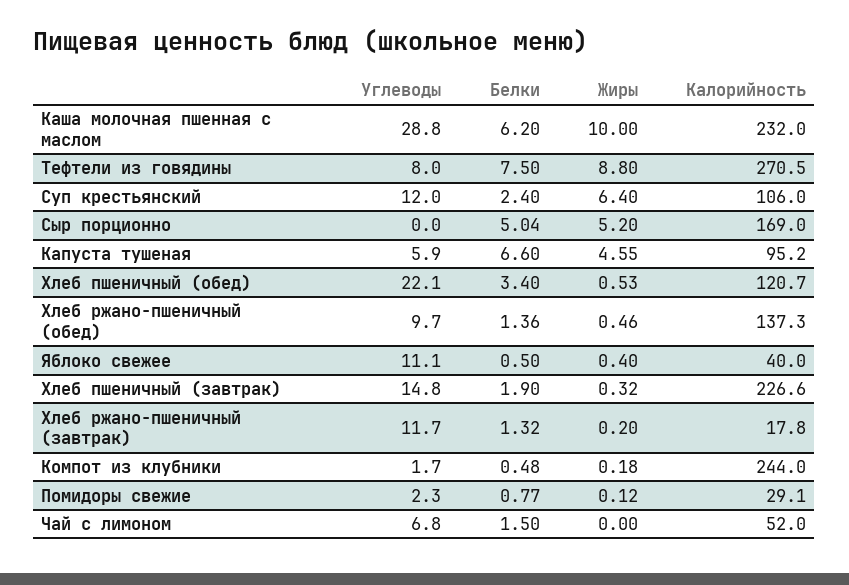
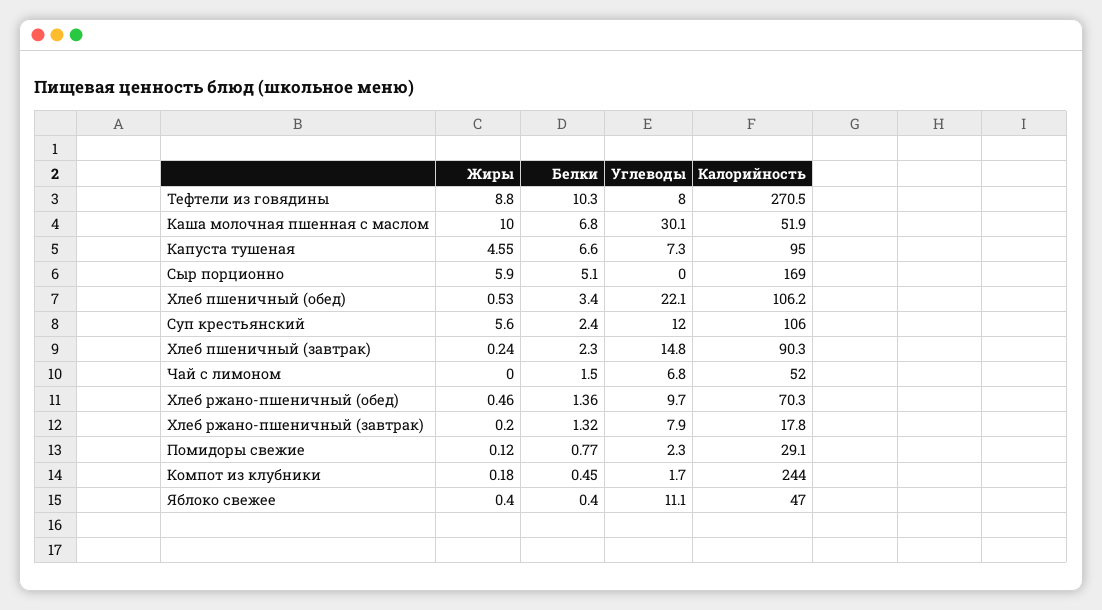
Углеводы, Каша молочная пшенная с маслом: 28.8 -> 30.1
Белки, Каша молочная пшенная с маслом: 6.2 -> 6.8
Калорийность, Каша молочная пшенная с маслом: 232 -> 51.9
Белки, Тефтели из говядины: 7.5 -> 10.3
Жиры, Суп крестьянский: 6.4 -> 5.6
Белки, Сыр порционно: 5.04 -> 5.1
Жиры, Сыр порционно: 5.2 -> 5.9
Углеводы, Капуста тушеная: 5.9 -> 7.3
Калорийность, Капуста тушеная: 95.2 -> 95
Калорийность, Хлеб пшеничный (обед): 120.7 -> 106.2
Калорийность, Хлеб ржано-пшеничный (обед): 137.3 -> 70.3
Белки, Яблоко свежее: 0.5 -> 0.4
Калорийность, Яблоко свежее: 40 -> 47
Белки, Хлеб пшеничный (завтрак): 1.9 -> 2.3
Жиры, Хлеб пшеничный (завтрак): 0.32 -> 0.24
Калорийность, Хлеб пшеничный (завтрак): 226.6 -> 90.3
Углеводы, Хлеб ржано-пшеничный (завтрак): 11.7 -> 7.9
Белки, Компот из клубники: 0.48 -> 0.45

